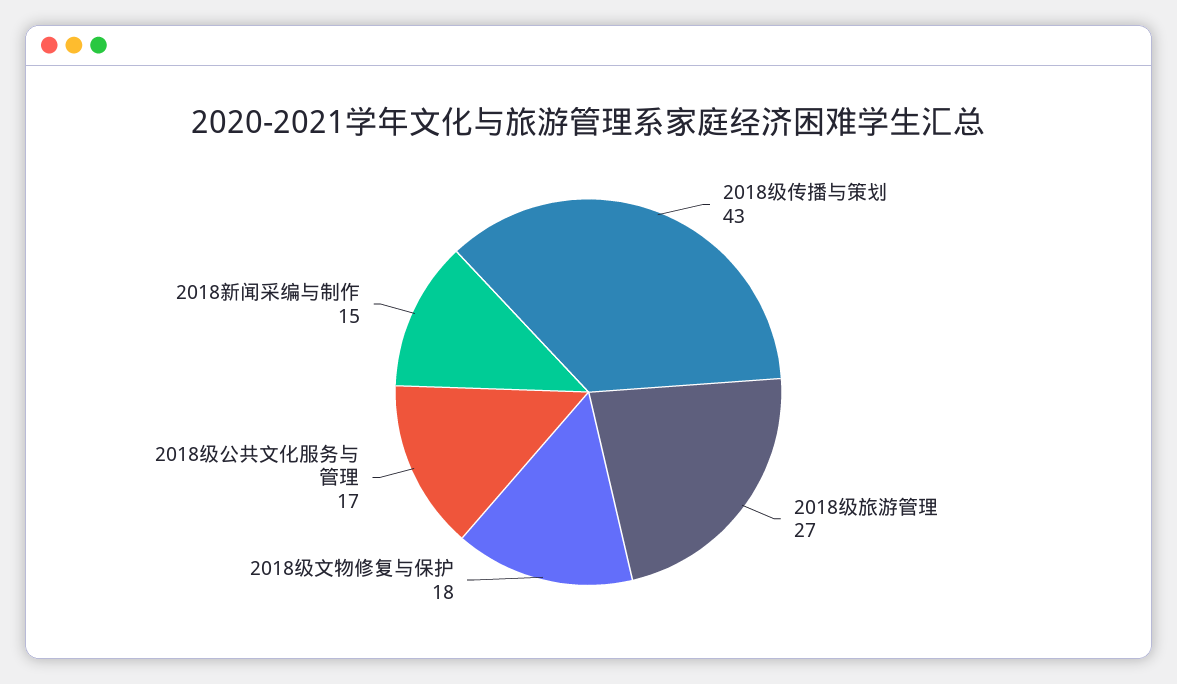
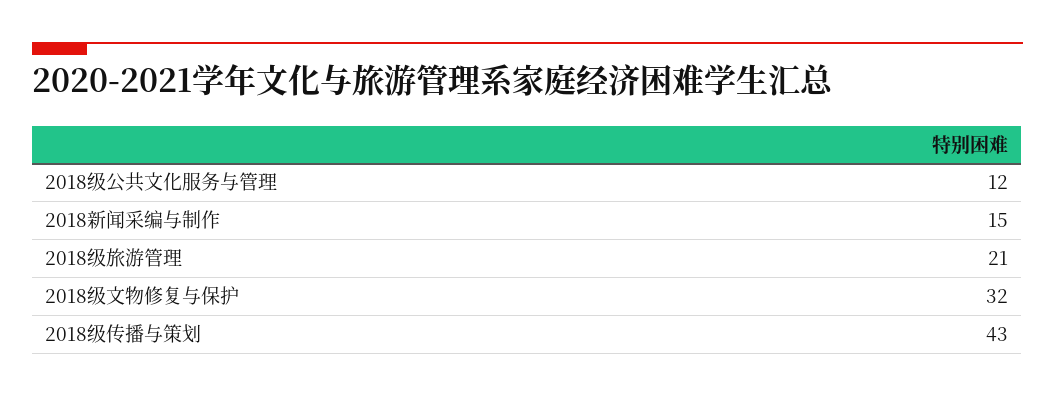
2018级旅游管理: 27 -> 21
2018级文物修复与保护: 18 -> 32
2018级公共文化服务与管理: 17 -> 12

